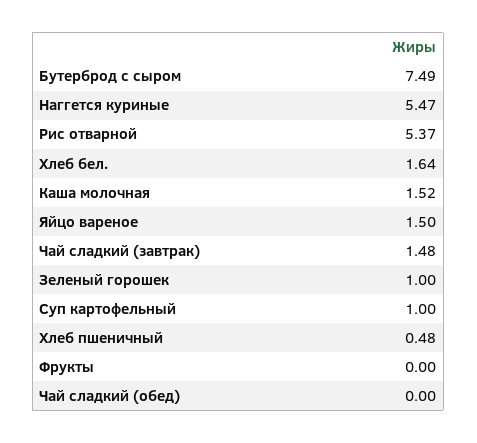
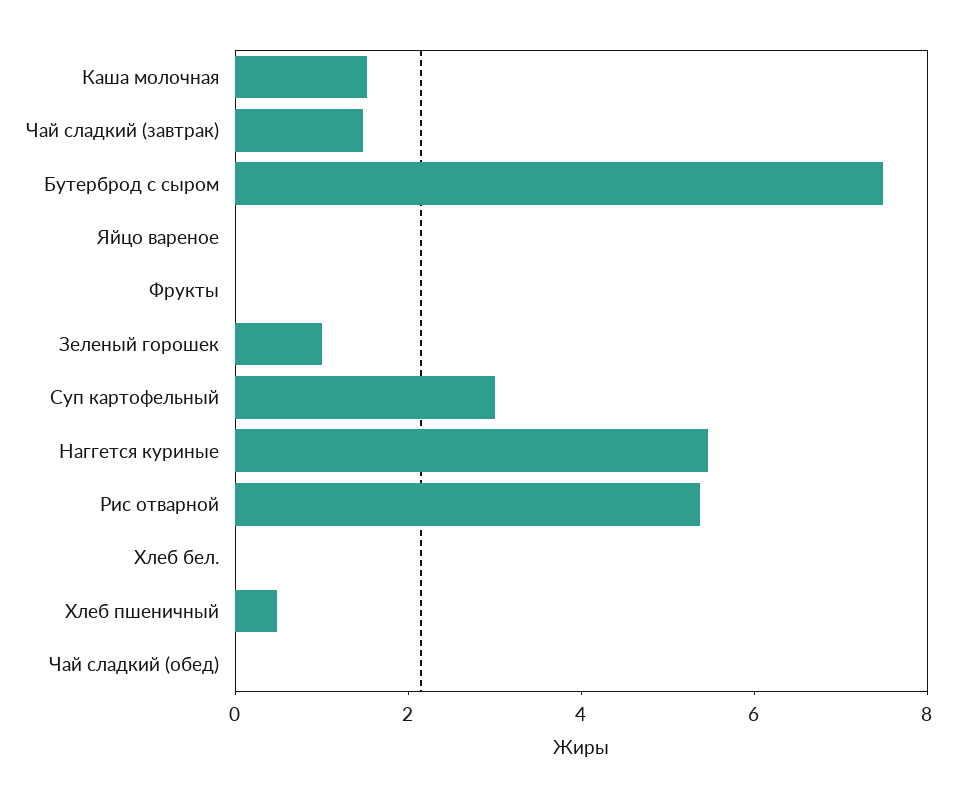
Хлеб бел.: 1.64 -> 0
Яйцо вареное: 1.5 -> 0
Суп картофельный: 1 -> 3

